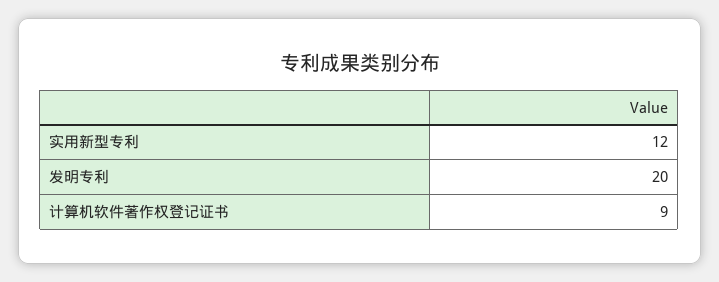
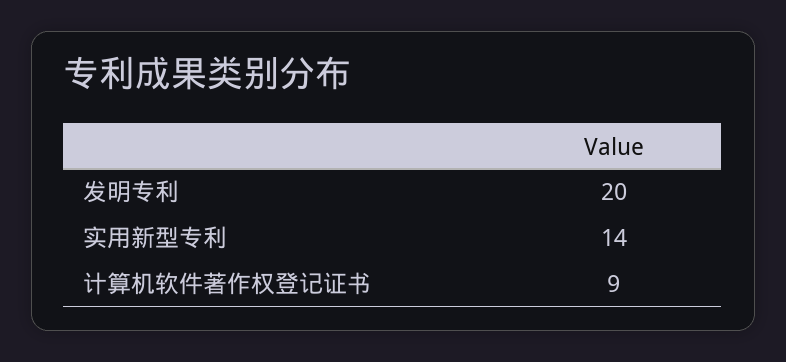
实用新型专利: 12 -> 14

